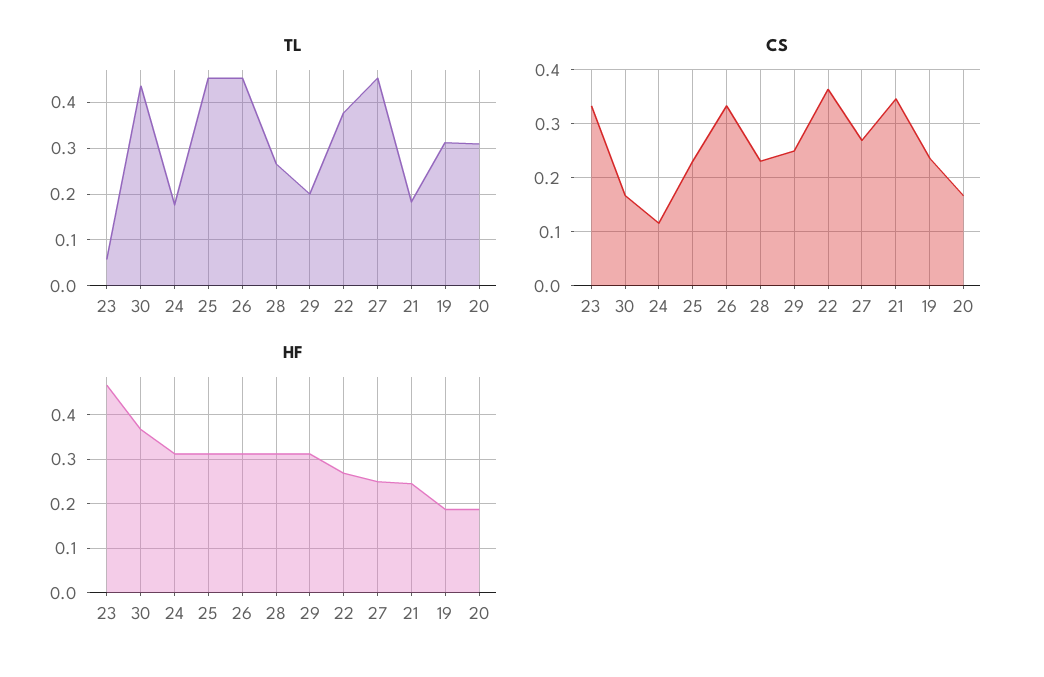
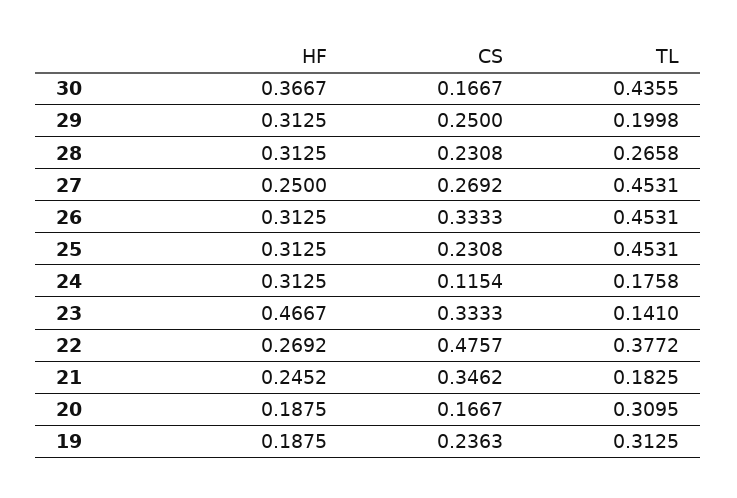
TL, 23: 0.06 -> 0.141
CS, 22: 0.36 -> 0.4757

